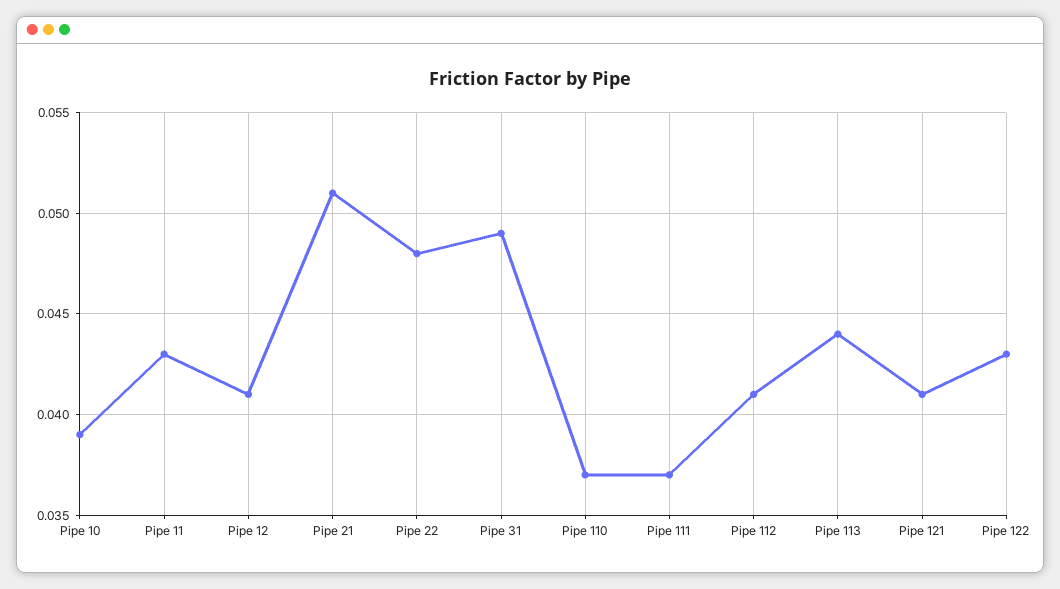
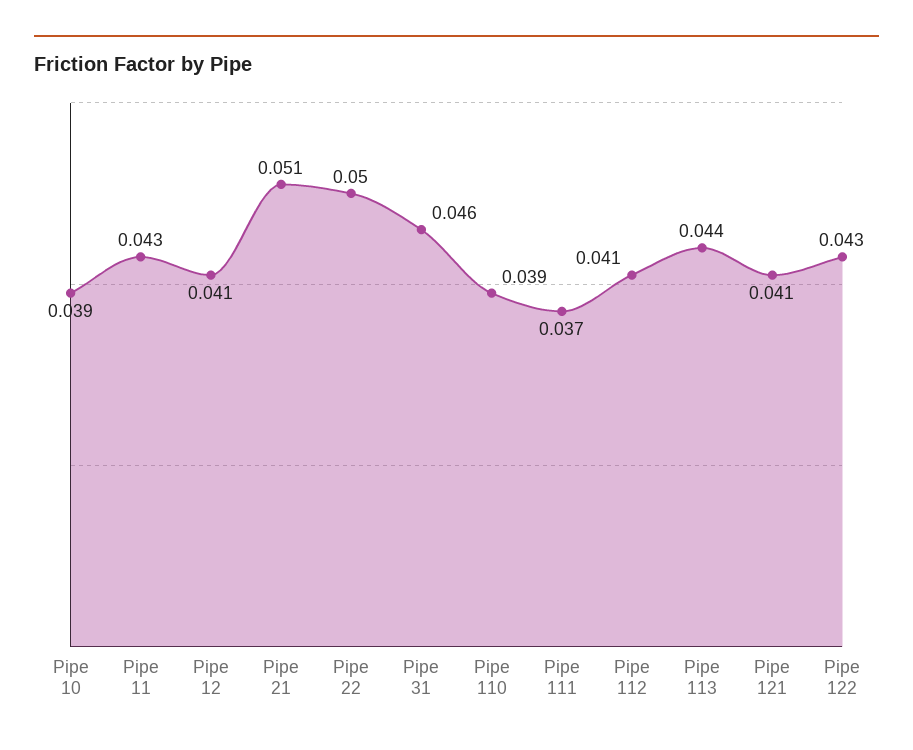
Pipe 22: 0.048 -> 0.05
Pipe 31: 0.049 -> 0.046
Pipe 110: 0.037 -> 0.039

